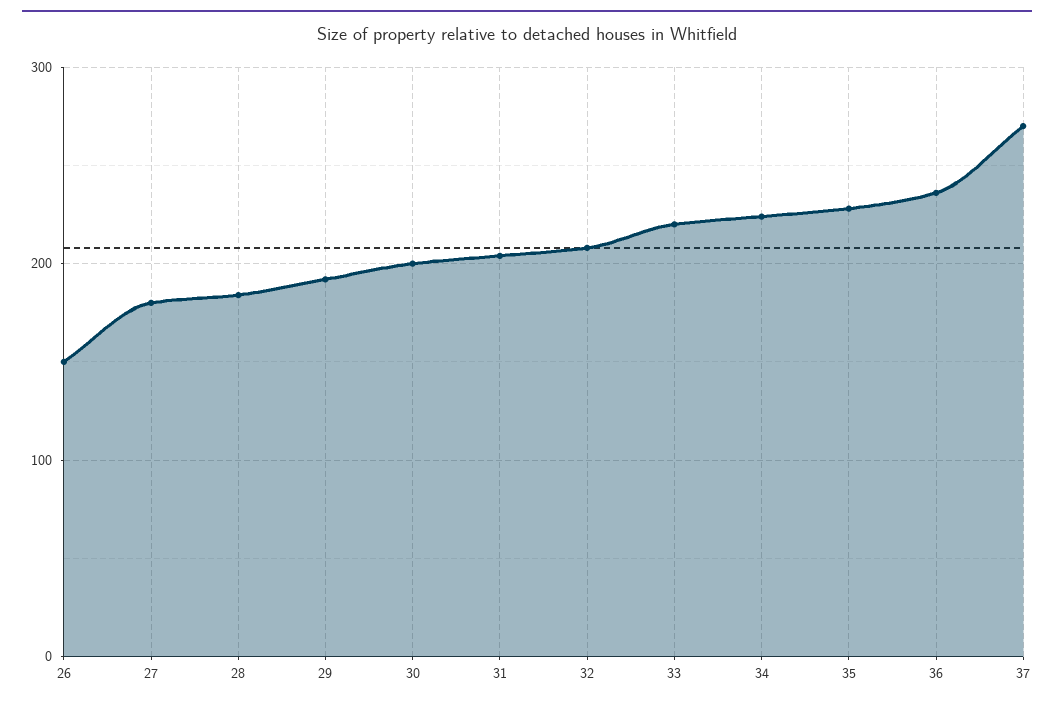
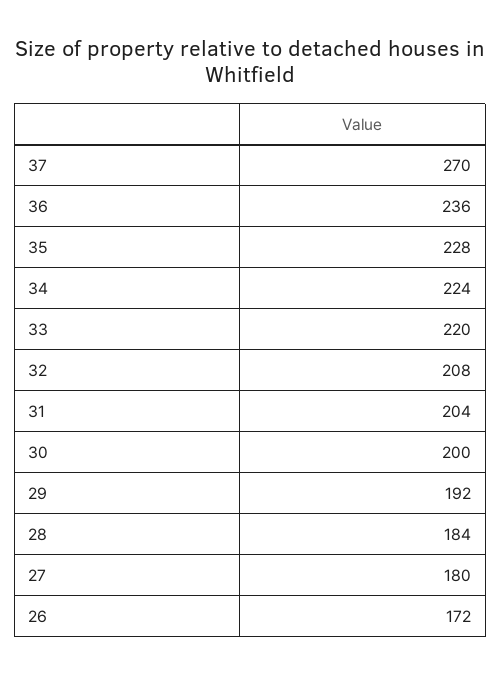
26: 150 -> 172

